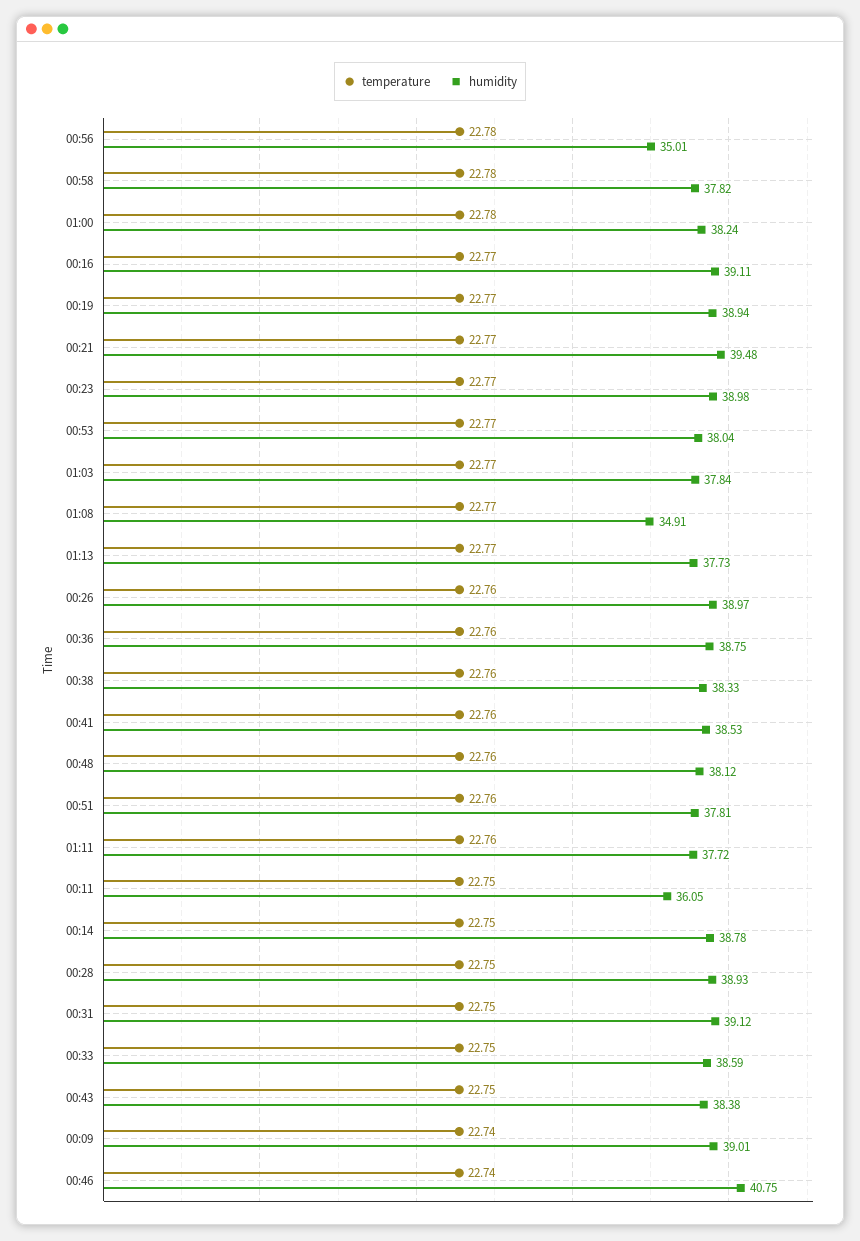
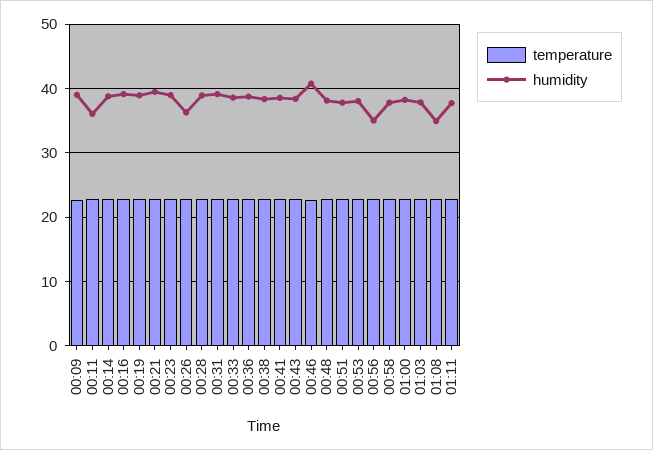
temperature, 01:13: 22.77 -> none
humidity, 01:13: 37.73 -> none
humidity, 00:26: 38.97 -> 36

